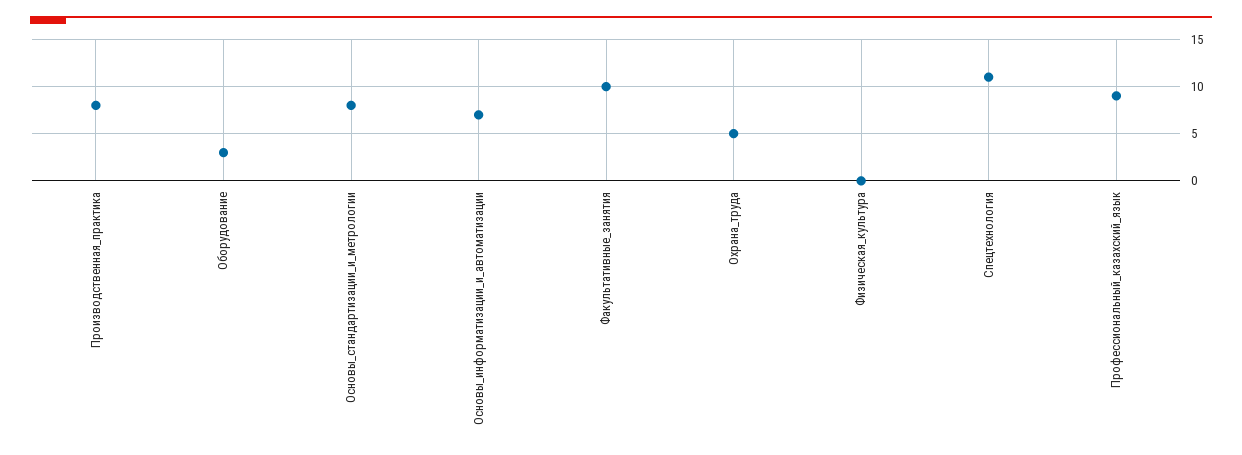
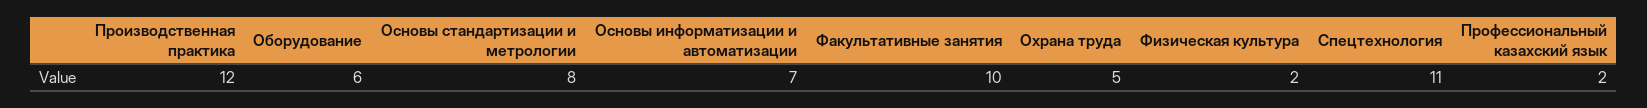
Производственная_практика: 8 -> 12
Оборудование: 3 -> 6
Физическая_культура: 0 -> 2
Профессиональный_казахский_язык: 9 -> 2

